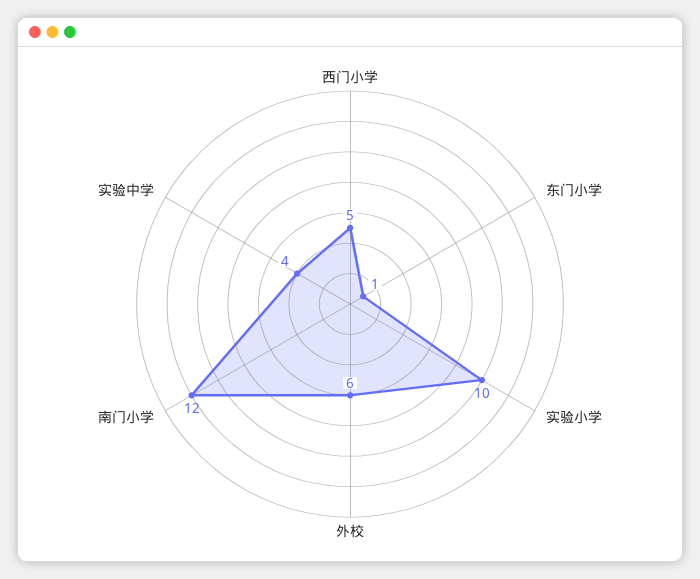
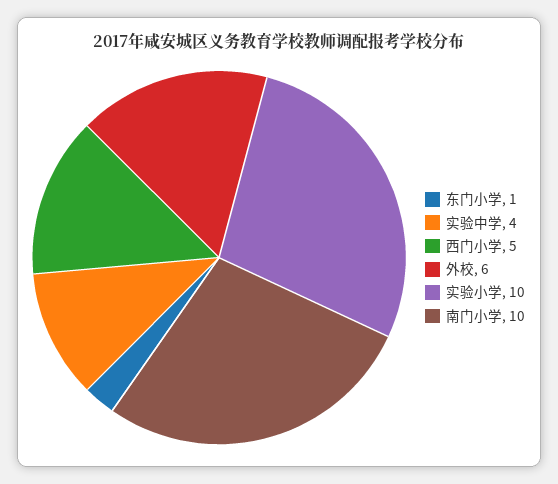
南门小学: 12 -> 10

